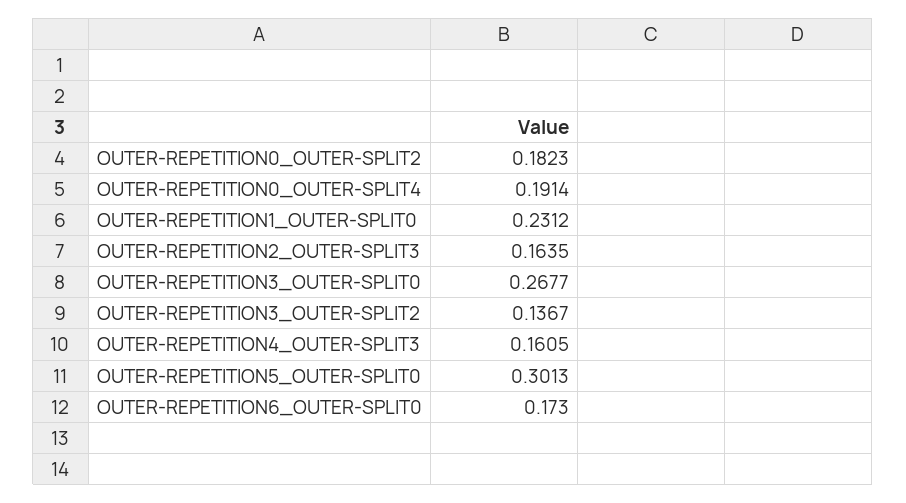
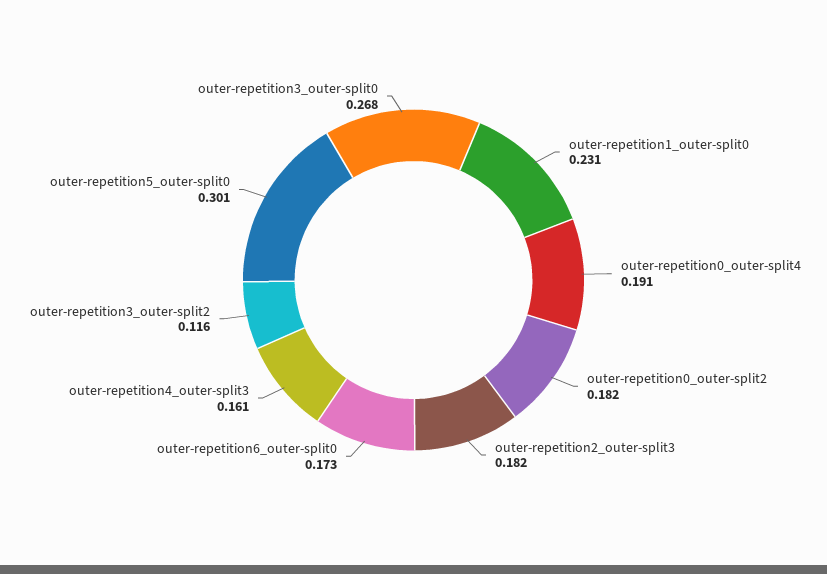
OUTER-REPETITION2_OUTER-SPLIT3: 0.1635 -> 0.182
OUTER-REPETITION3_OUTER-SPLIT2: 0.1367 -> 0.116

